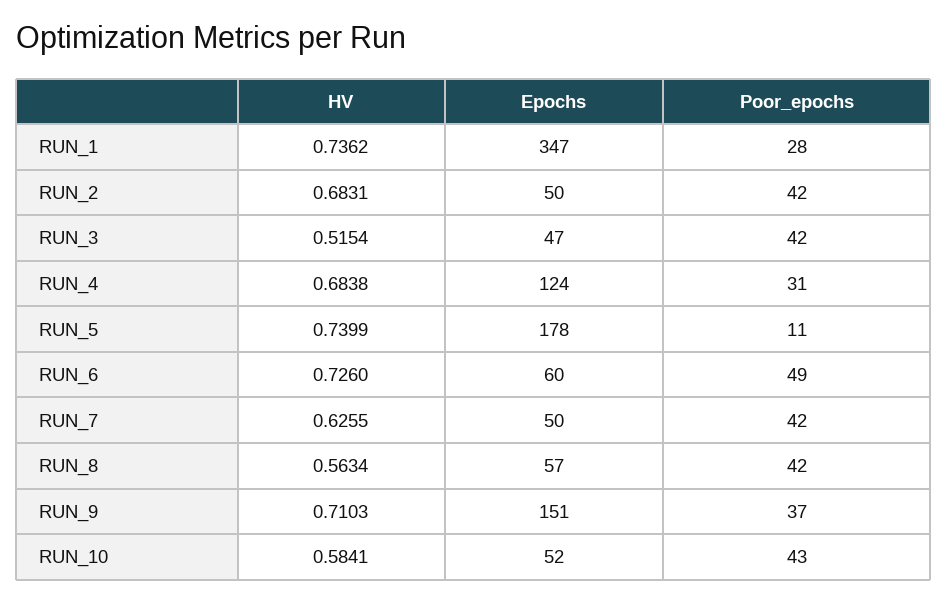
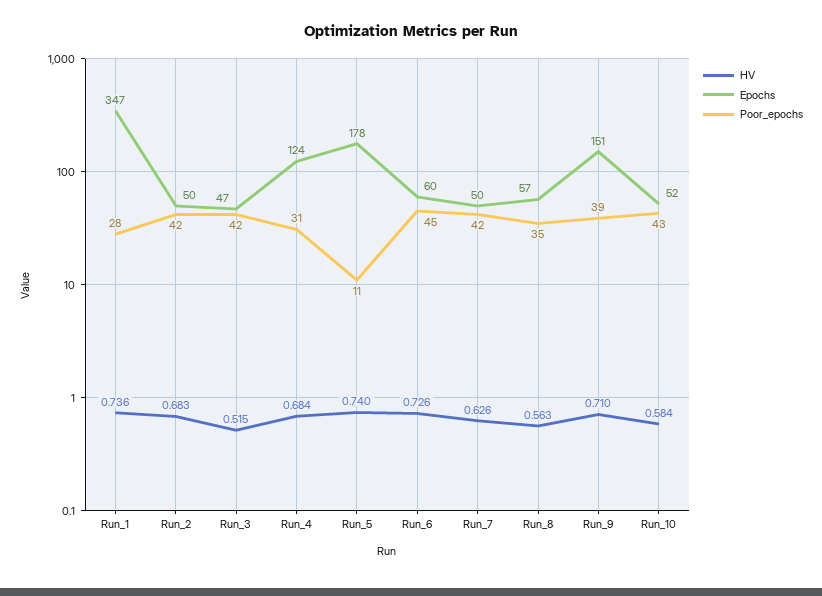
Poor_epochs, RUN_6: 49 -> 45
Poor_epochs, RUN_8: 42 -> 35
Poor_epochs, RUN_9: 37 -> 39

